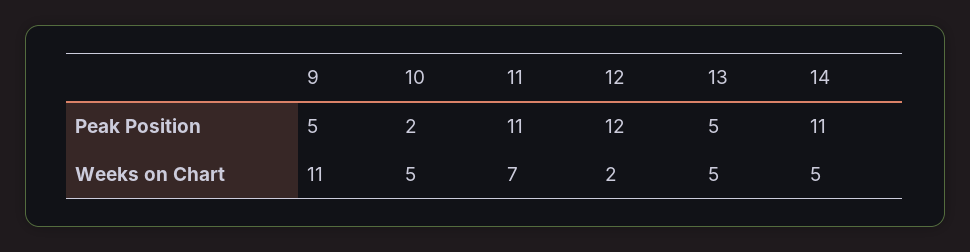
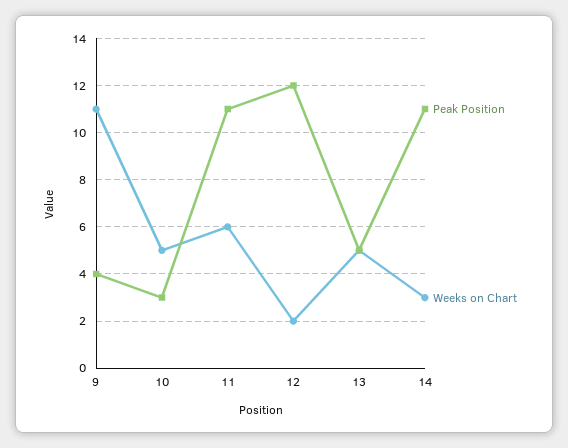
Peak Position, 9: 5 -> 4
Peak Position, 10: 2 -> 3
Weeks on Chart, 11: 7 -> 6
Weeks on Chart, 14: 5 -> 3

